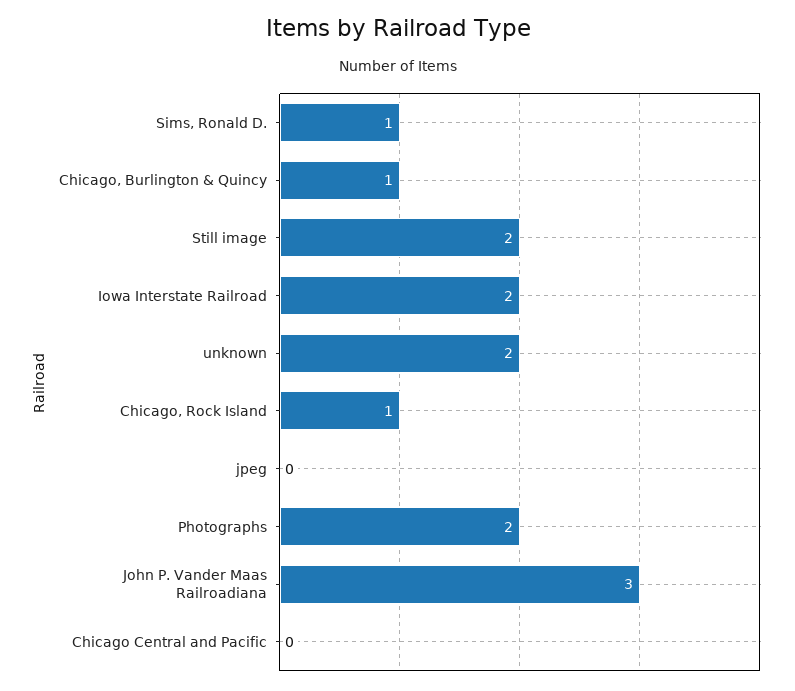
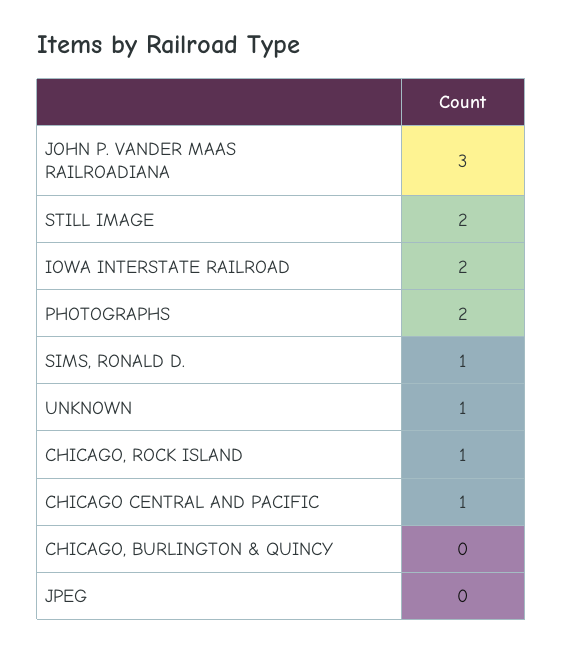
Chicago, Burlington & Quincy: 1 -> 0
unknown: 2 -> 1
Chicago Central and Pacific: 0 -> 1

